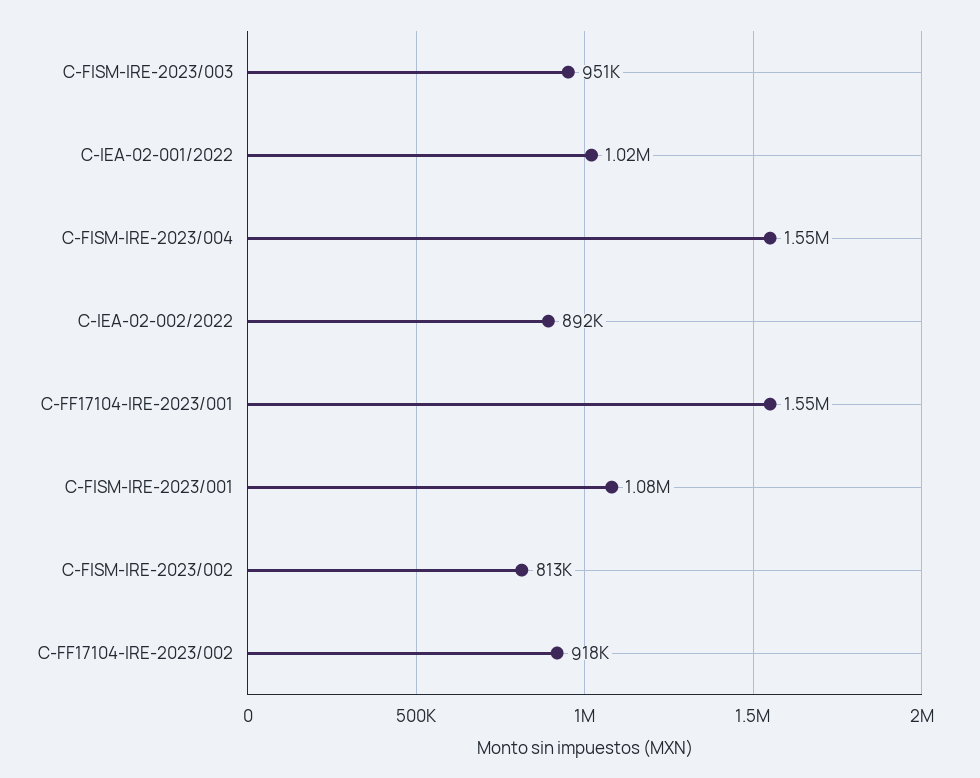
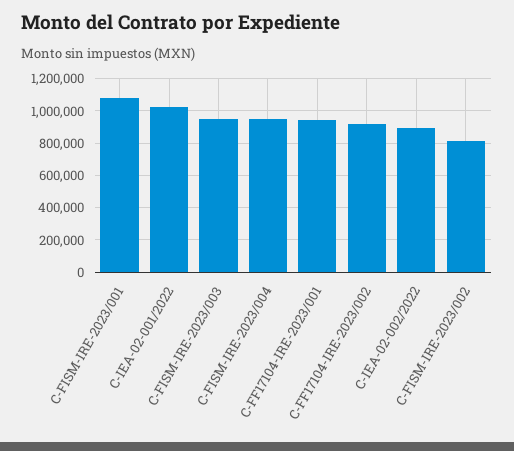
C-FISM-IRE-2023/004: 1550000 -> 950000
C-FF17104-IRE-2023/001: 1550000 -> 950000

